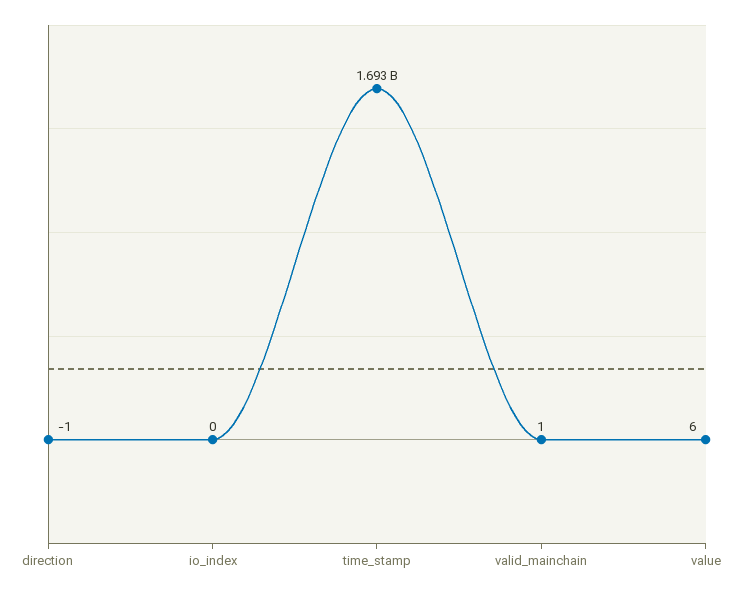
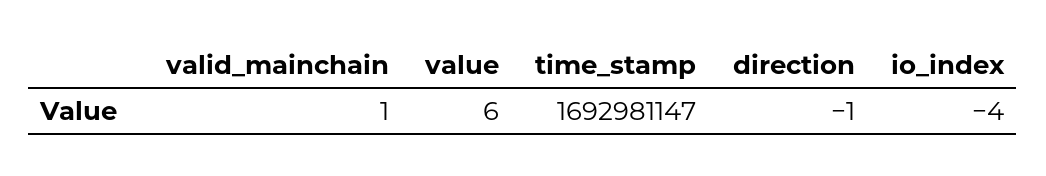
io_index: 0 -> -4

